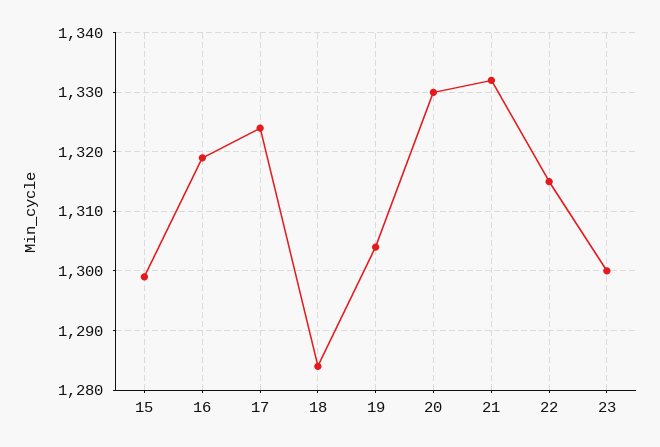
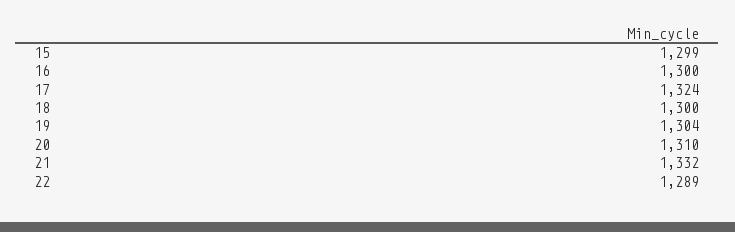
16: 1320 -> 1300
18: 1285 -> 1300
20: 1330 -> 1310
22: 1315 -> 1289
23: 1300 -> none

